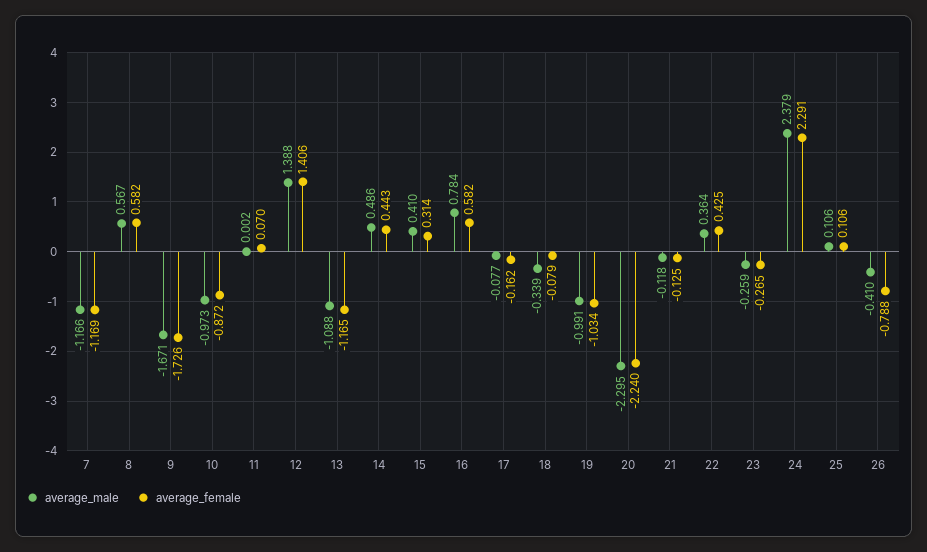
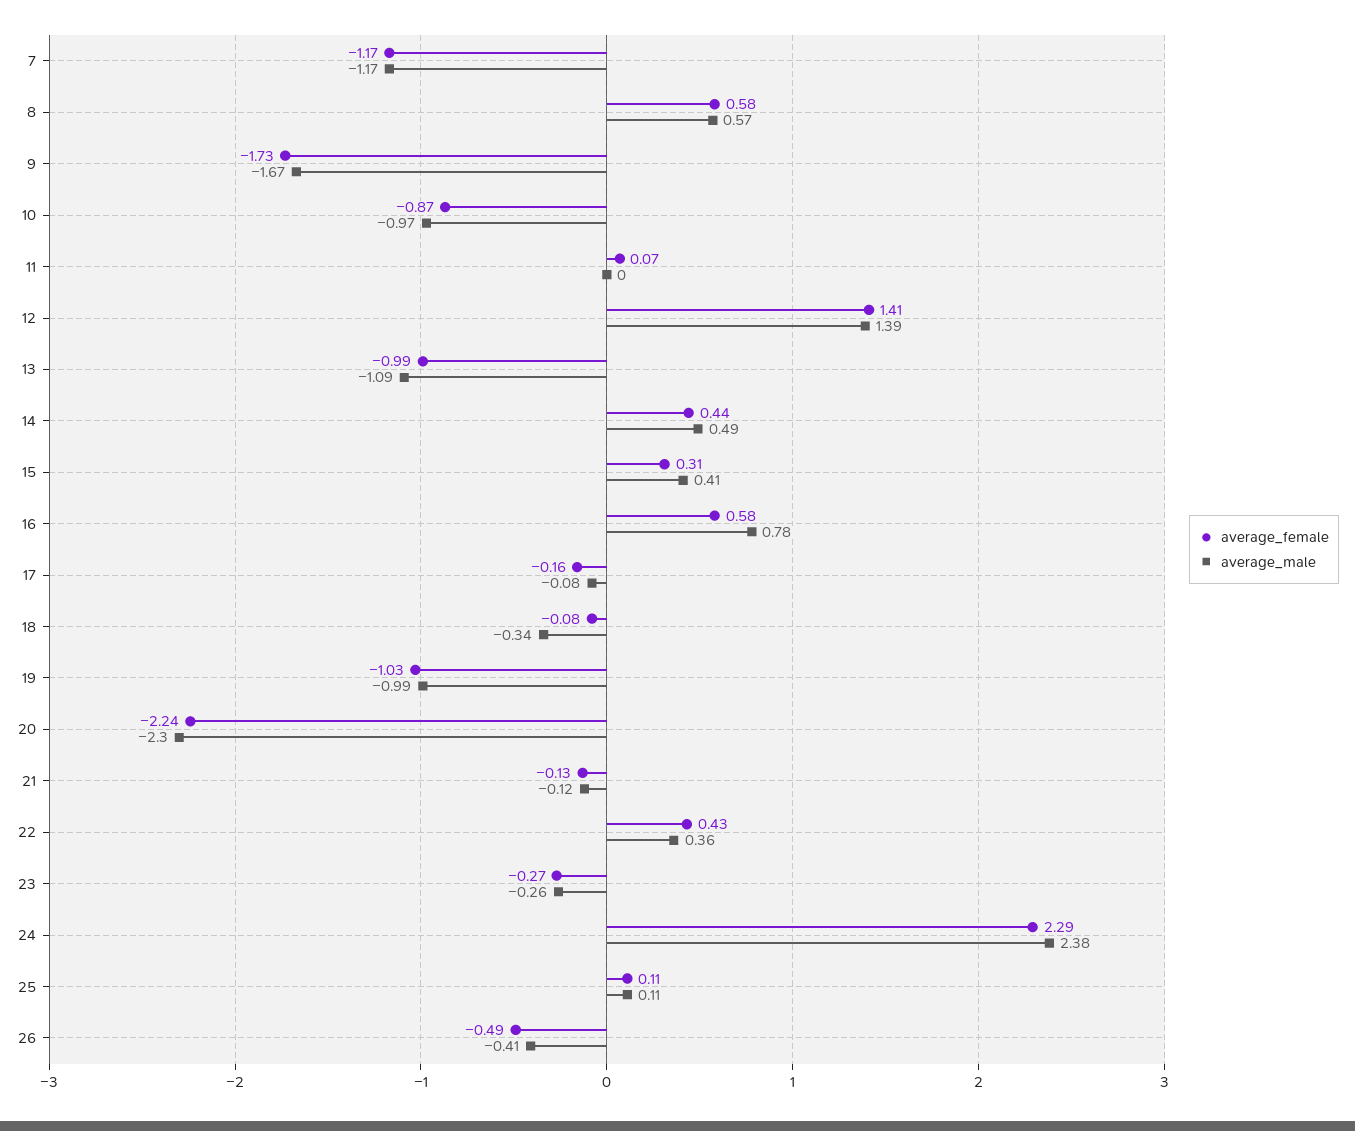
average_female, 13: -1.165 -> -0.99
average_female, 26: -0.788 -> -0.49

